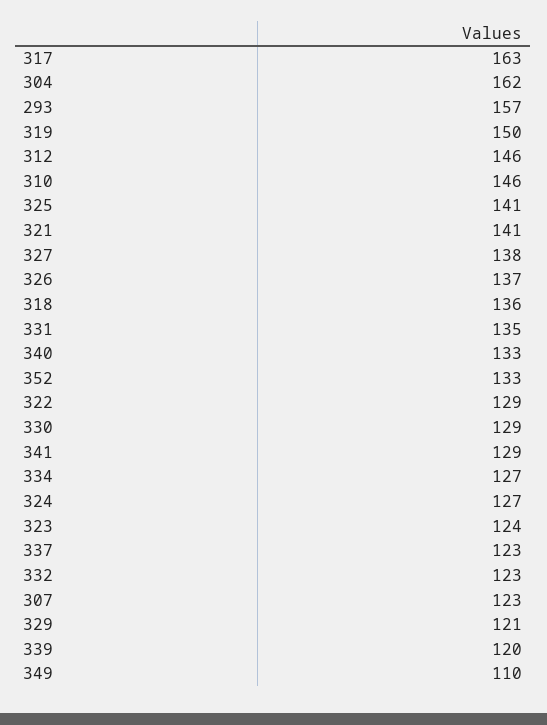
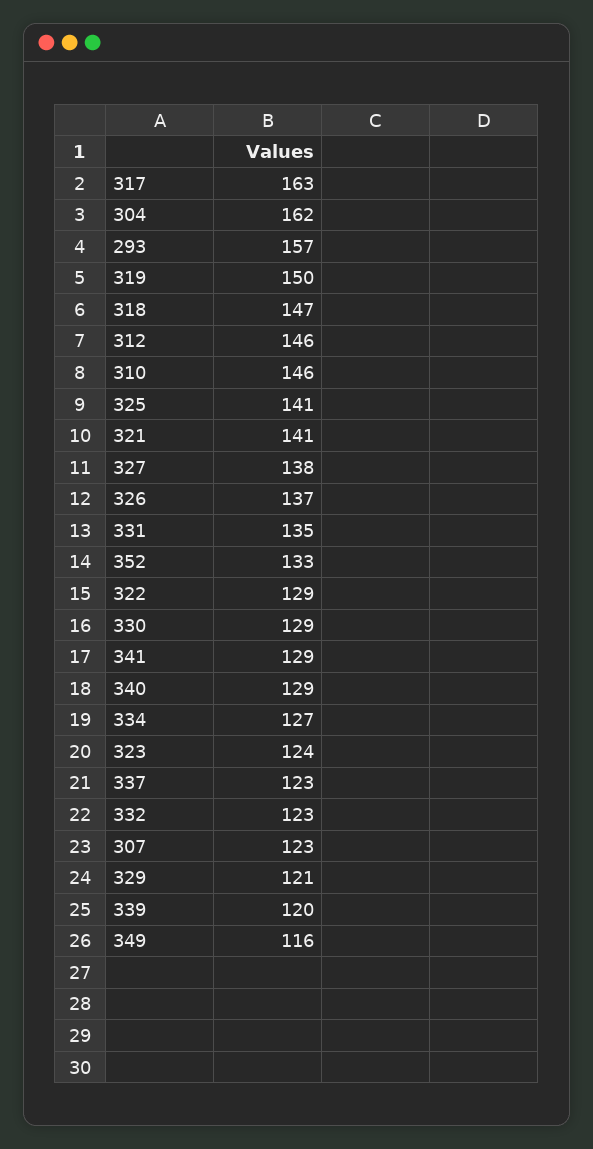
318: 136 -> 147
340: 133 -> 129
324: 127 -> none
349: 110 -> 116

